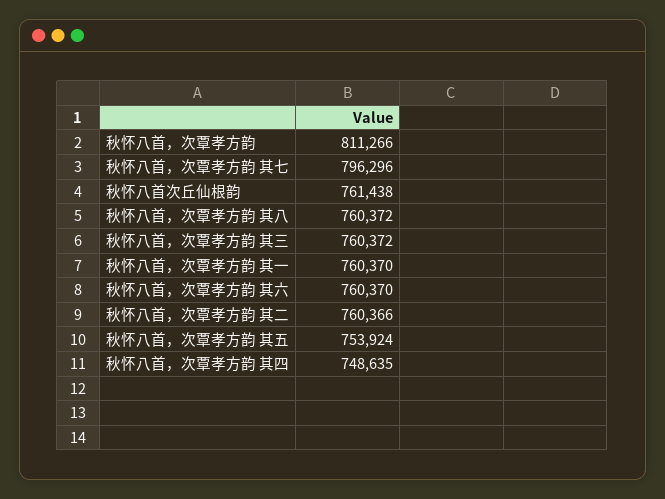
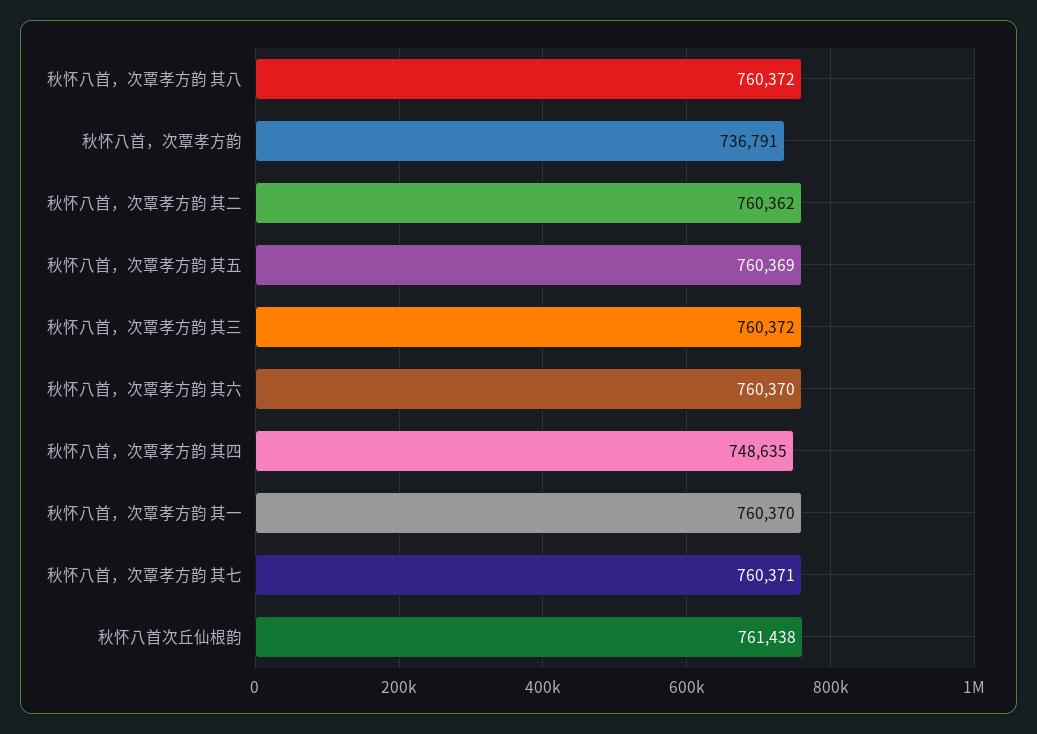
秋怀八首，次覃孝方韵: 811266 -> 736791
秋怀八首，次覃孝方韵 其七: 796296 -> 760371
秋怀八首，次覃孝方韵 其二: 760366 -> 760362
秋怀八首，次覃孝方韵 其五: 753924 -> 760369

